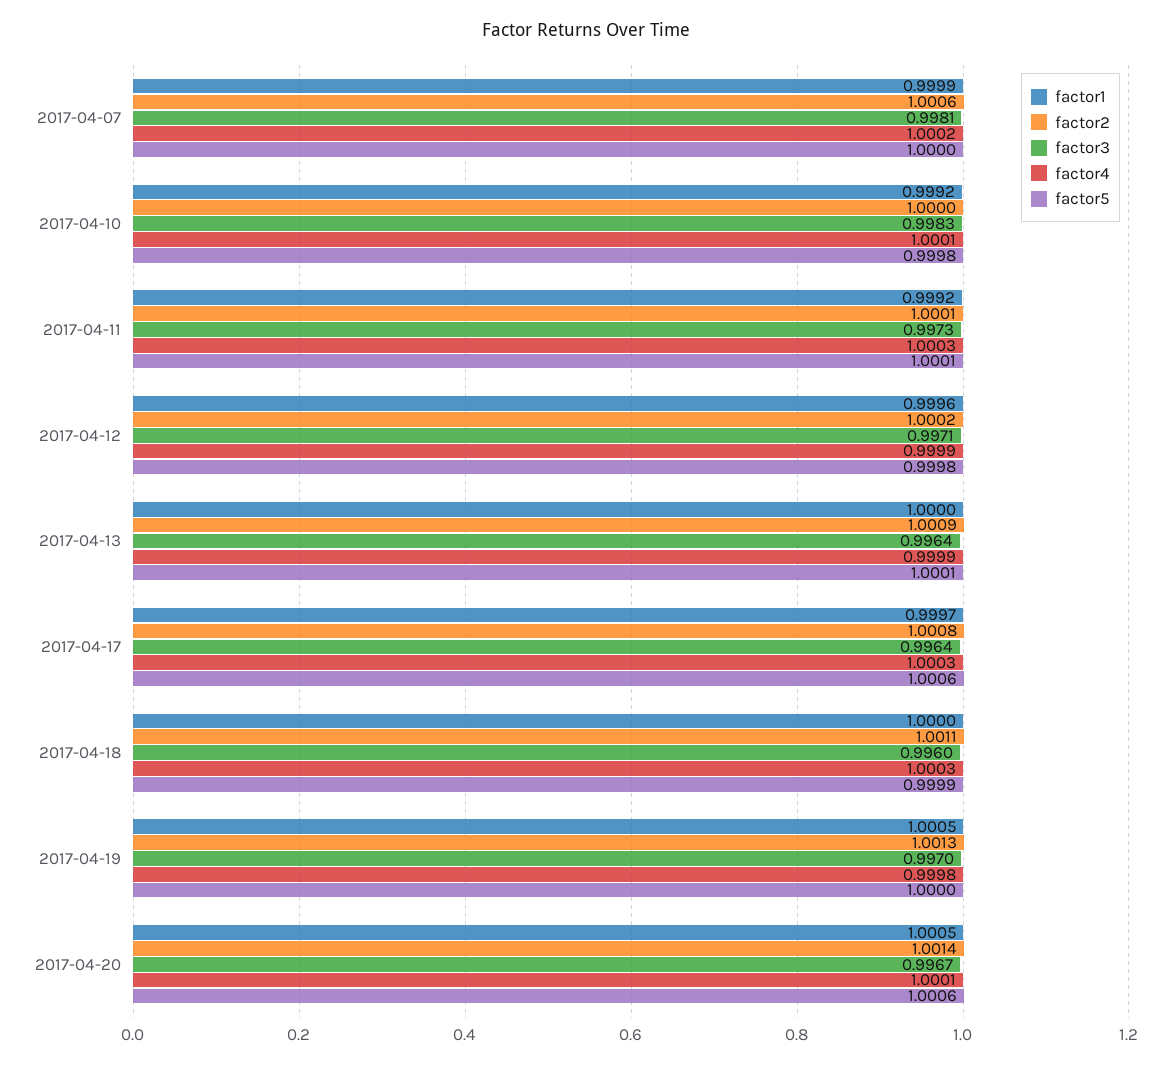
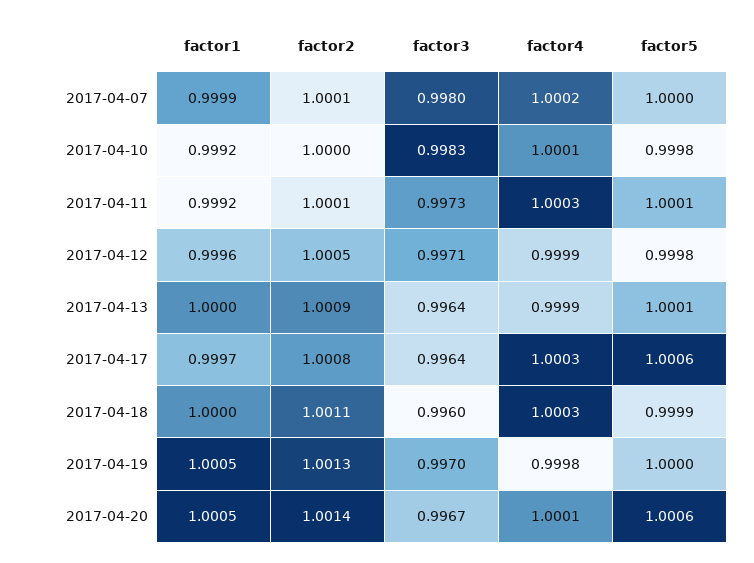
factor2, 2017-04-07: 1.0006 -> 1.0001
factor3, 2017-04-07: 0.9981 -> 0.998
factor2, 2017-04-12: 1.0002 -> 1.0005

